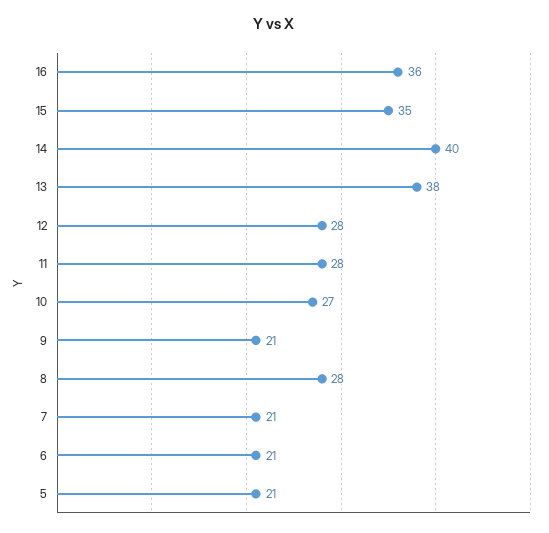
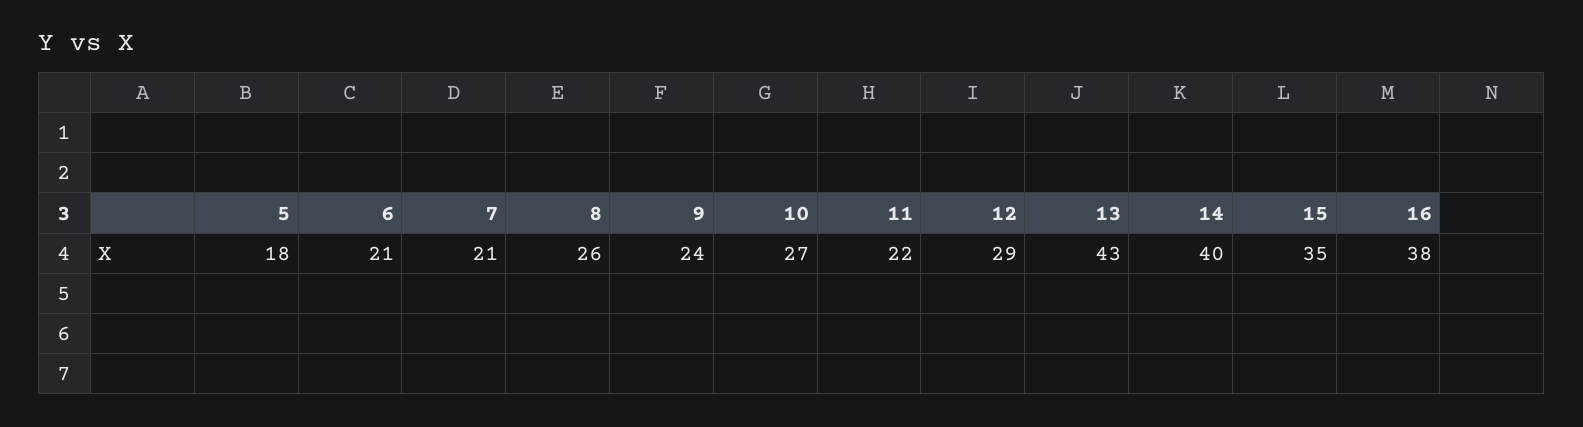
16: 36 -> 38
13: 38 -> 43
12: 28 -> 29
11: 28 -> 22
9: 21 -> 24
8: 28 -> 26
5: 21 -> 18

